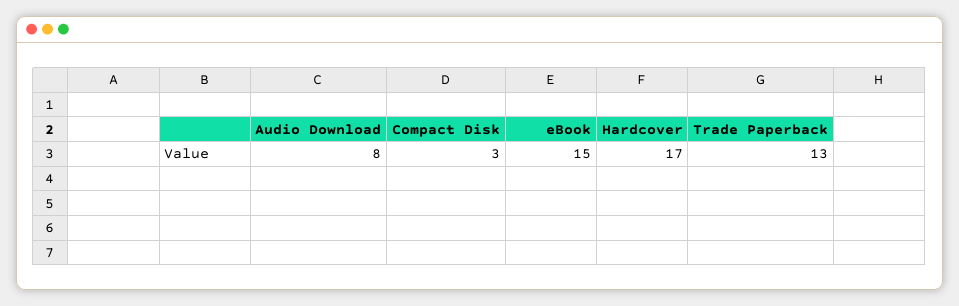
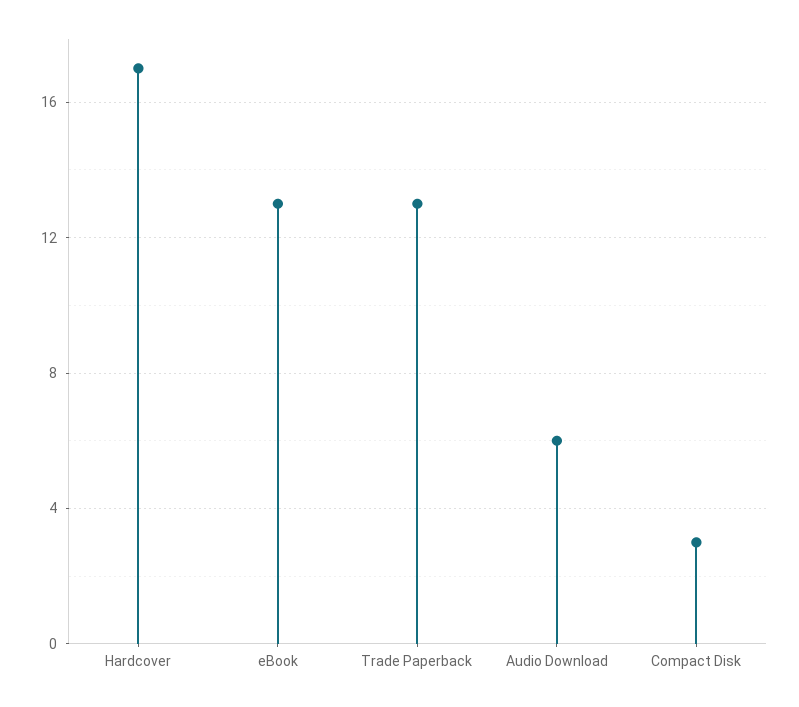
Audio Download: 8 -> 6
eBook: 15 -> 13

